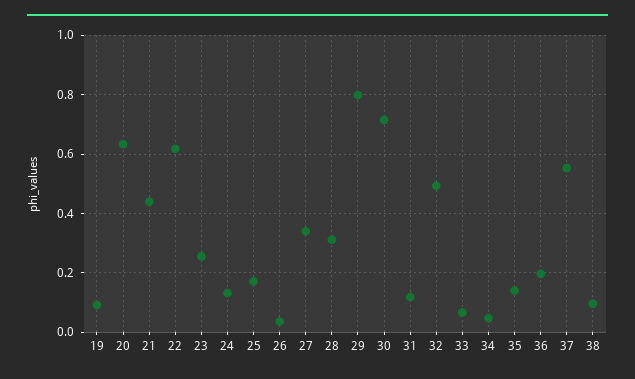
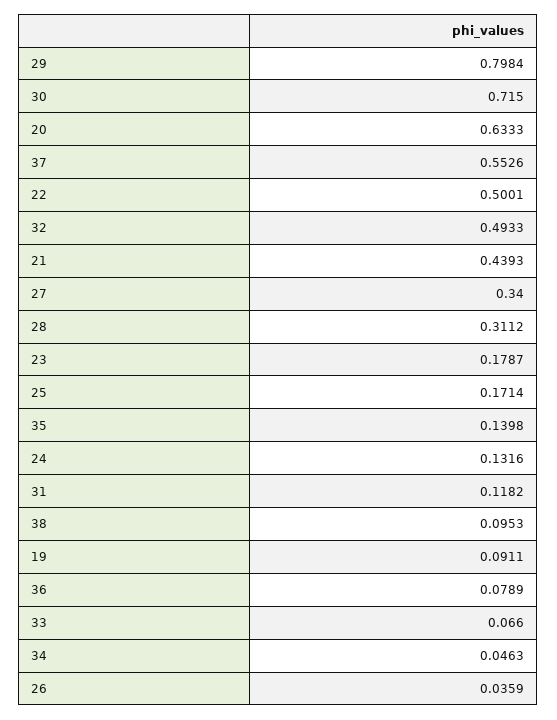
22: 0.625 -> 0.5001
23: 0.25 -> 0.1787
36: 0.2 -> 0.0789

